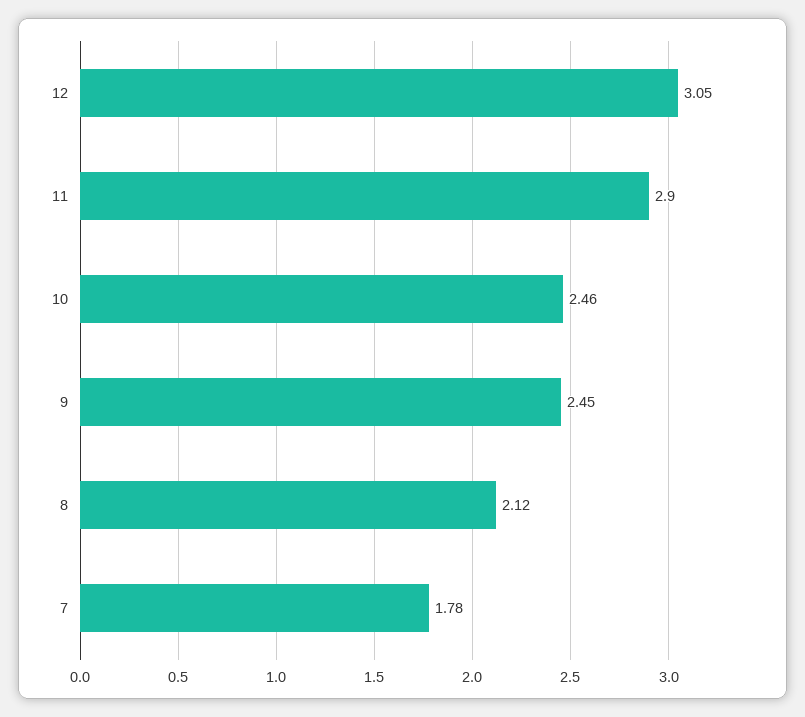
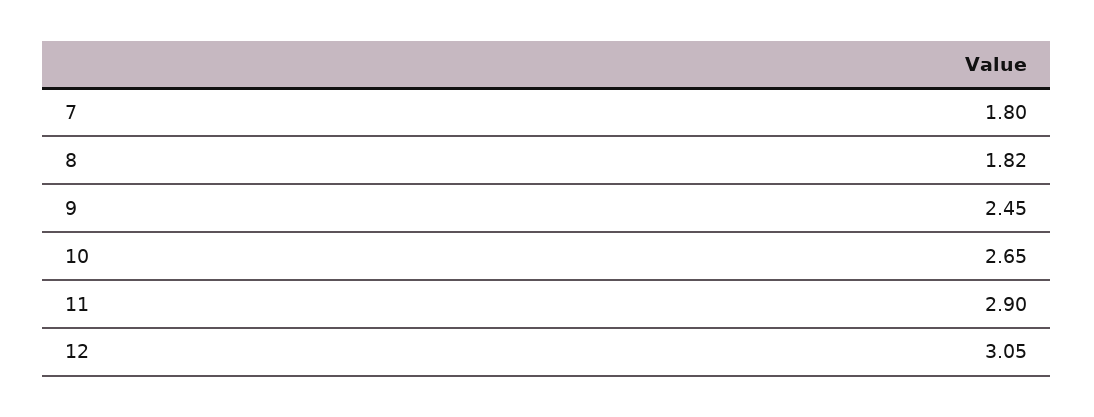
10: 2.46 -> 2.65
8: 2.12 -> 1.82
7: 1.78 -> 1.8

